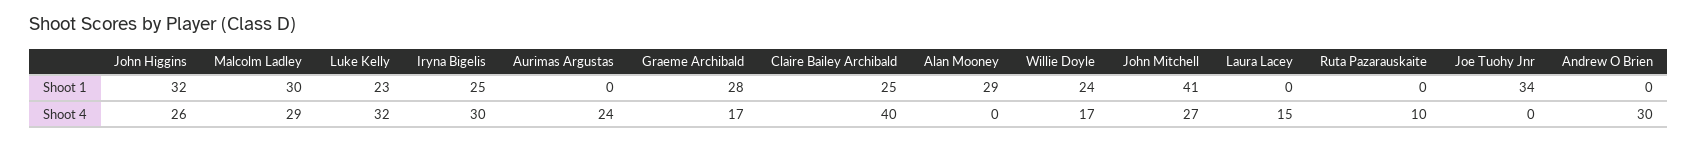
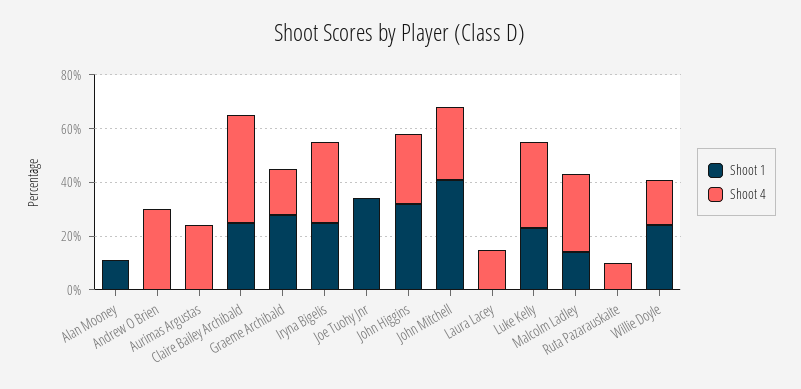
Shoot 1, Malcolm Ladley: 30 -> 15
Shoot 1, Alan Mooney: 29 -> 10

